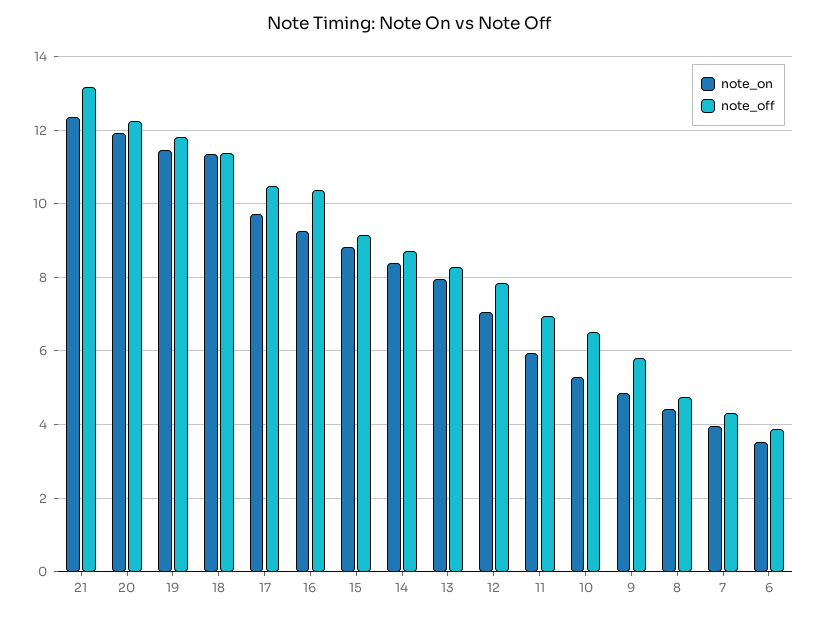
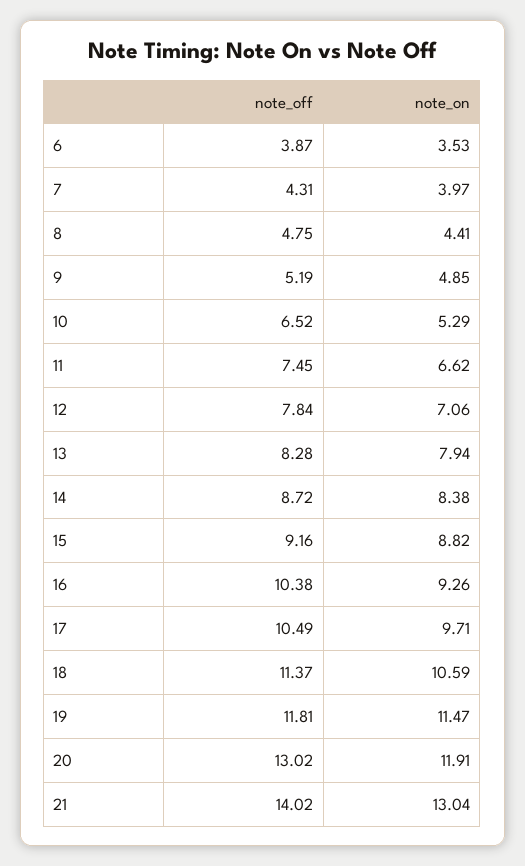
note_on, 21: 12.4 -> 13.04
note_off, 21: 13.2 -> 14.02
note_off, 20: 12.2 -> 13.02
note_on, 18: 11.4 -> 10.59
note_on, 11: 6 -> 6.62
note_off, 11: 7 -> 7.45
note_off, 9: 5.8 -> 5.19

